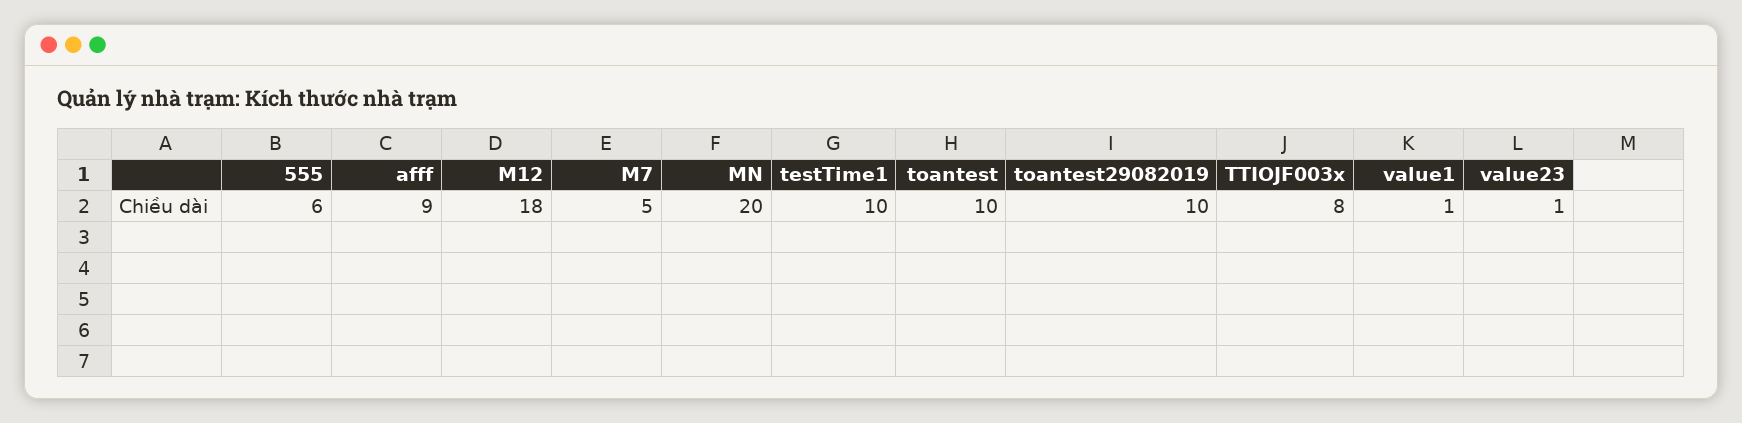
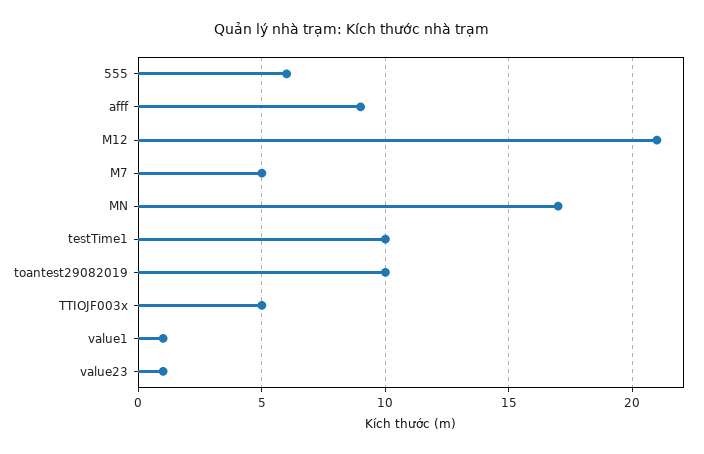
M12: 18 -> 21
MN: 20 -> 17
toantest: 10 -> none
TTIOJF003x: 8 -> 5

